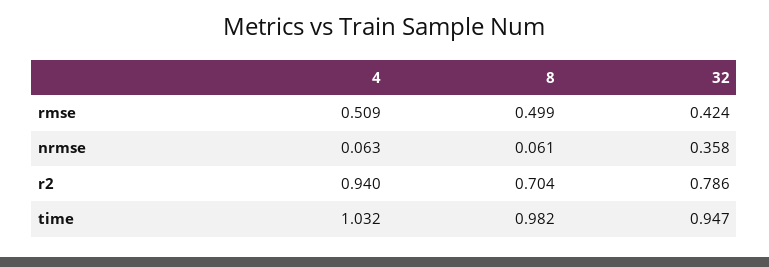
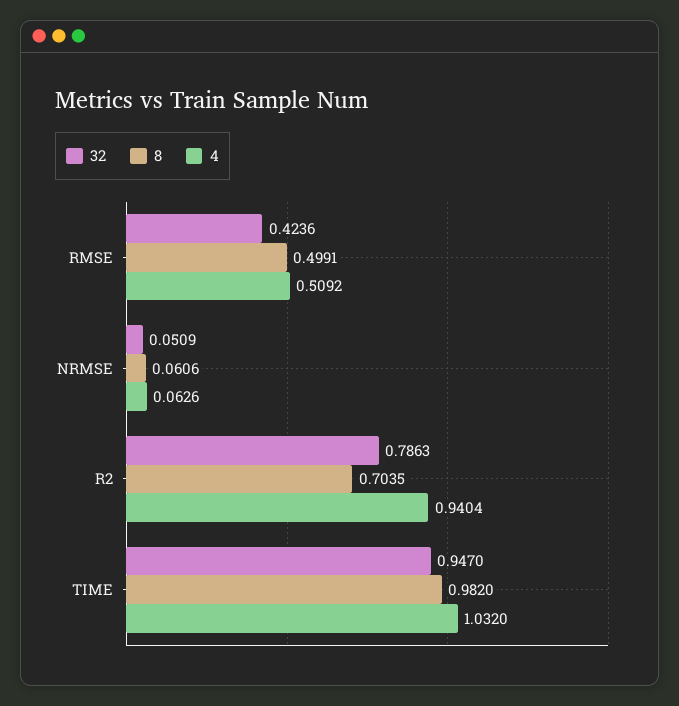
32, nrmse: 0.358 -> 0.0509

